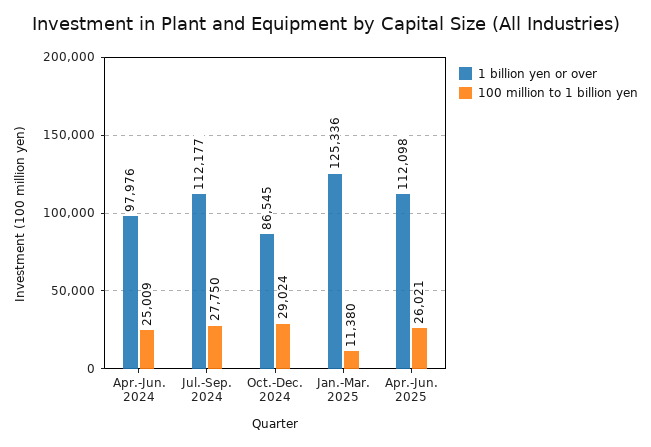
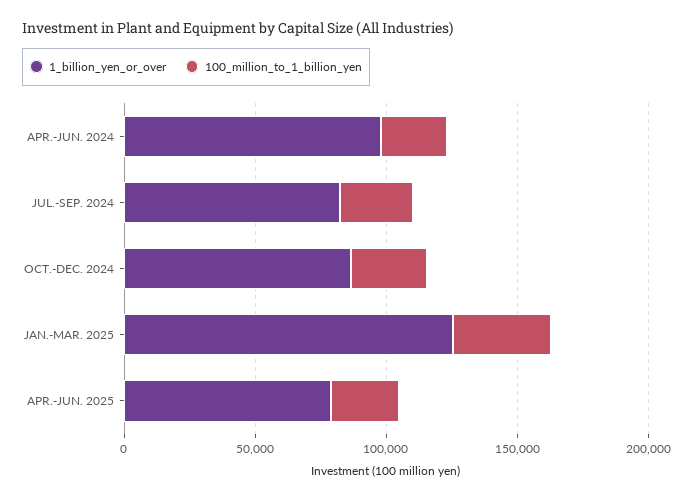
1 billion yen or over, Jul.-Sep. 2024: 112177 -> 80000
100 million to 1 billion yen, Jan.-Mar. 2025: 11380 -> 40000
1 billion yen or over, Apr.-Jun. 2025: 112098 -> 80000

